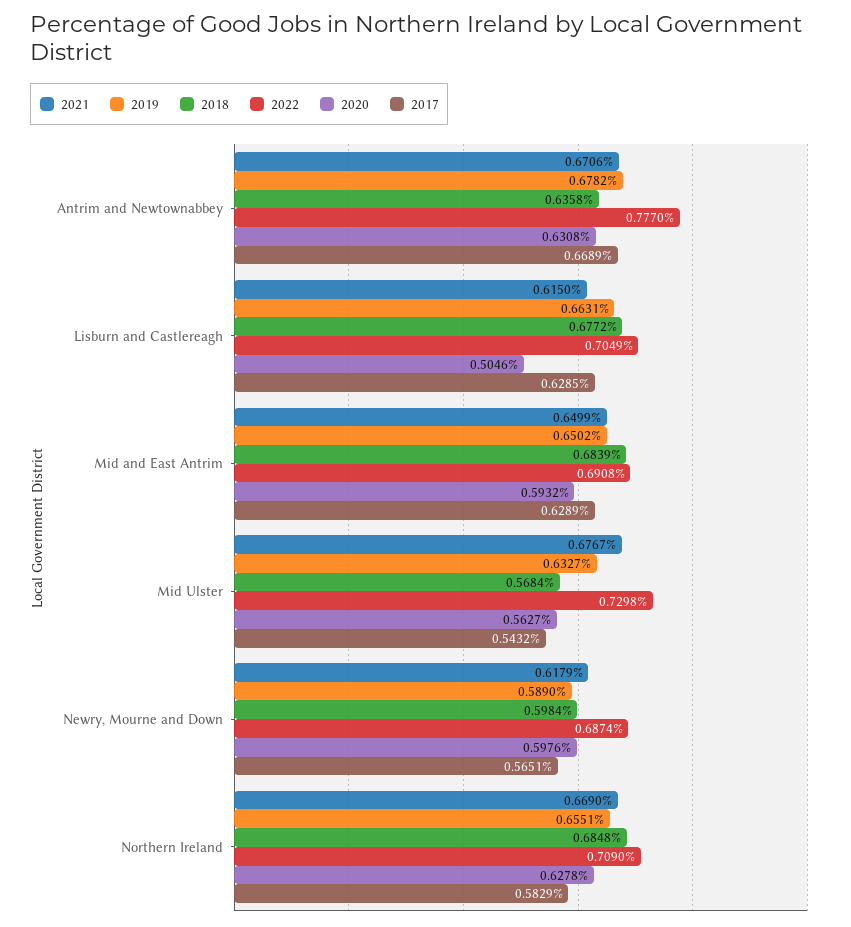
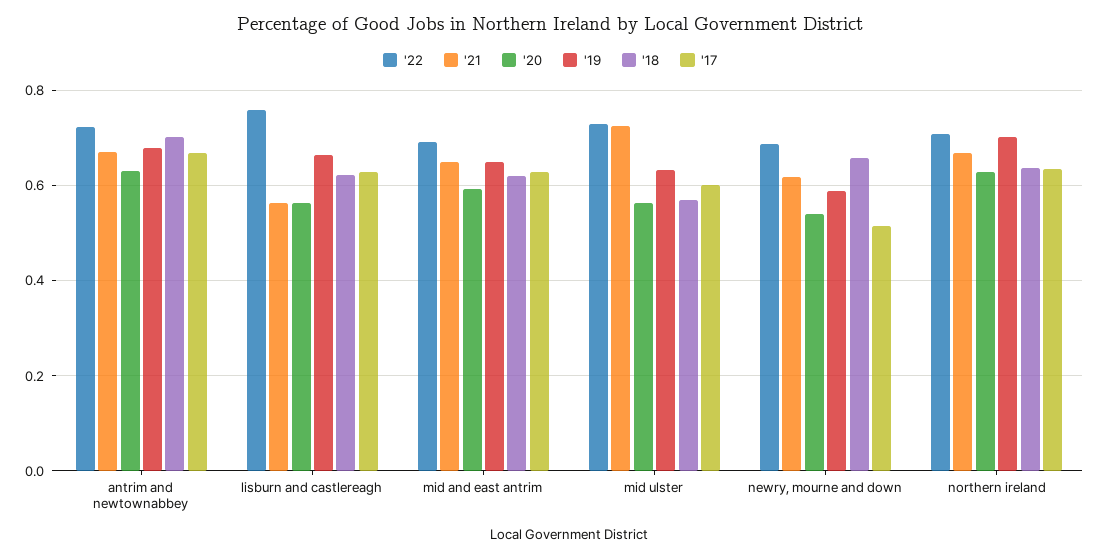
2018, Antrim and Newtownabbey: 0.6358 -> 0.7
2022, Antrim and Newtownabbey: 0.777 -> 0.72
2021, Lisburn and Castlereagh: 0.615 -> 0.56
2018, Lisburn and Castlereagh: 0.6772 -> 0.62
2022, Lisburn and Castlereagh: 0.7049 -> 0.76
2020, Lisburn and Castlereagh: 0.5046 -> 0.56
2018, Mid and East Antrim: 0.6839 -> 0.62
2021, Mid Ulster: 0.6767 -> 0.72
2017, Mid Ulster: 0.5432 -> 0.6
2018, Newry, Mourne and Down: 0.5984 -> 0.66
2020, Newry, Mourne and Down: 0.5976 -> 0.54
2017, Newry, Mourne and Down: 0.5651 -> 0.52
2019, Northern Ireland: 0.6551 -> 0.7
2018, Northern Ireland: 0.6848 -> 0.64
2017, Northern Ireland: 0.5829 -> 0.64

